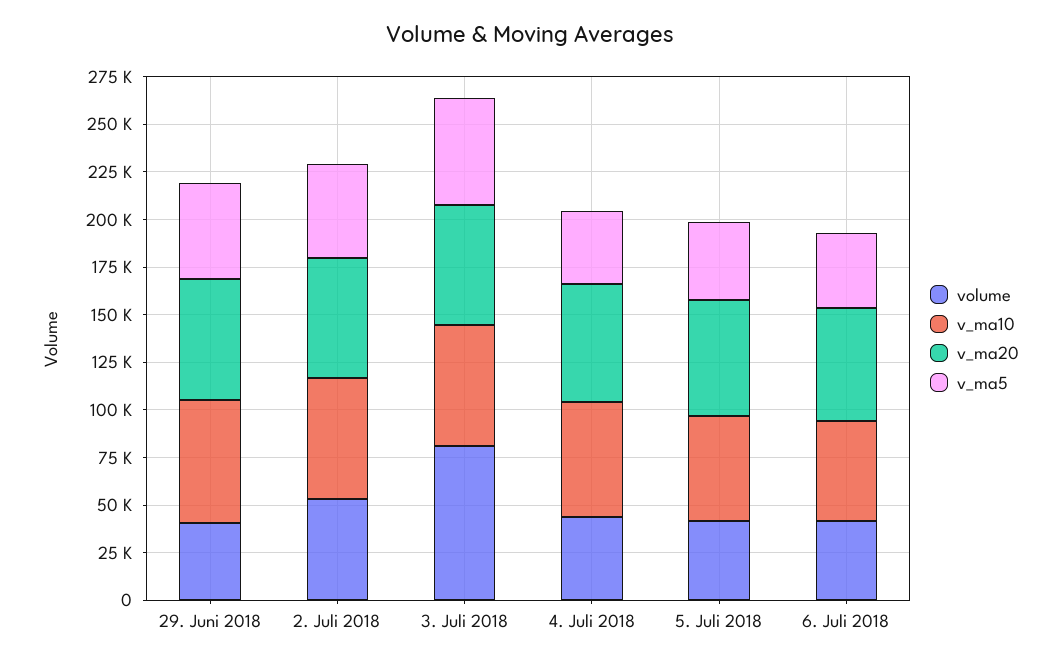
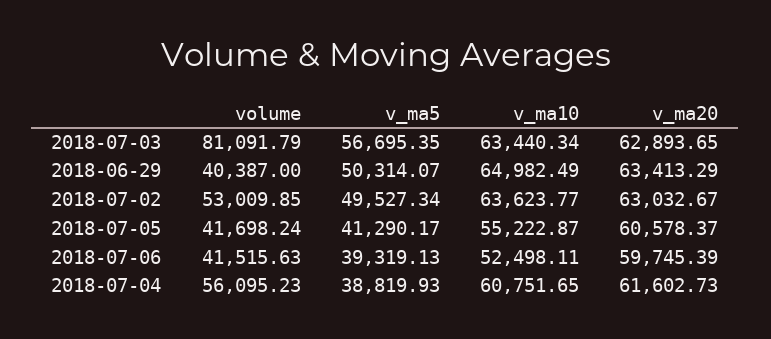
volume, 4. Juli 2018: 45000 -> 56095.23

